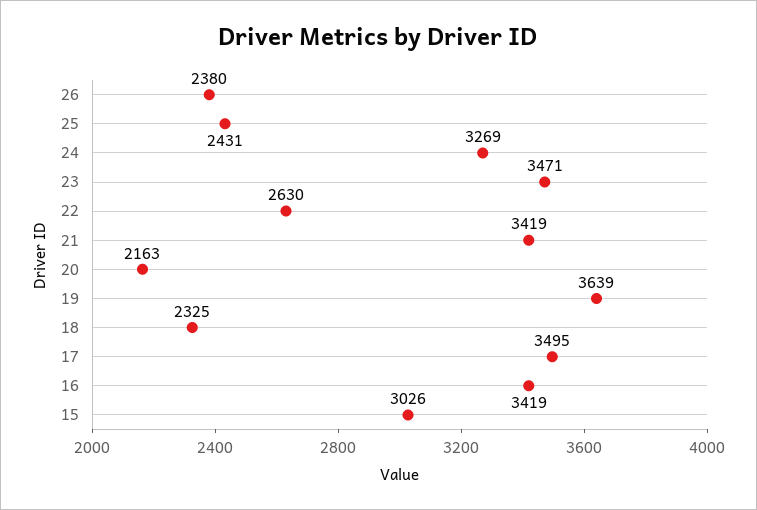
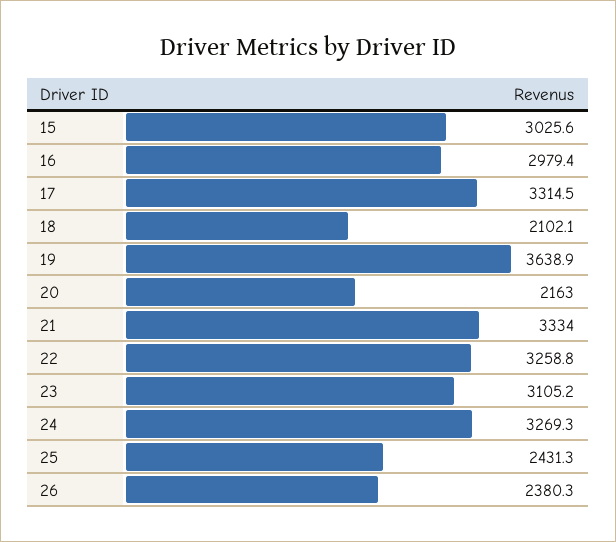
23: 3471 -> 3105.2
22: 2630 -> 3258.8
21: 3419 -> 3334
18: 2325 -> 2102.1
17: 3495 -> 3314.5
16: 3419 -> 2979.4

